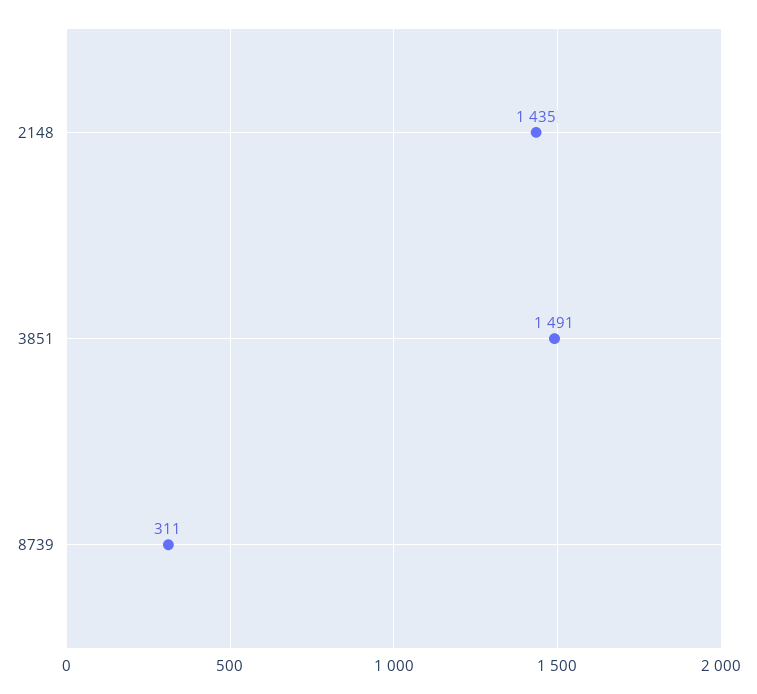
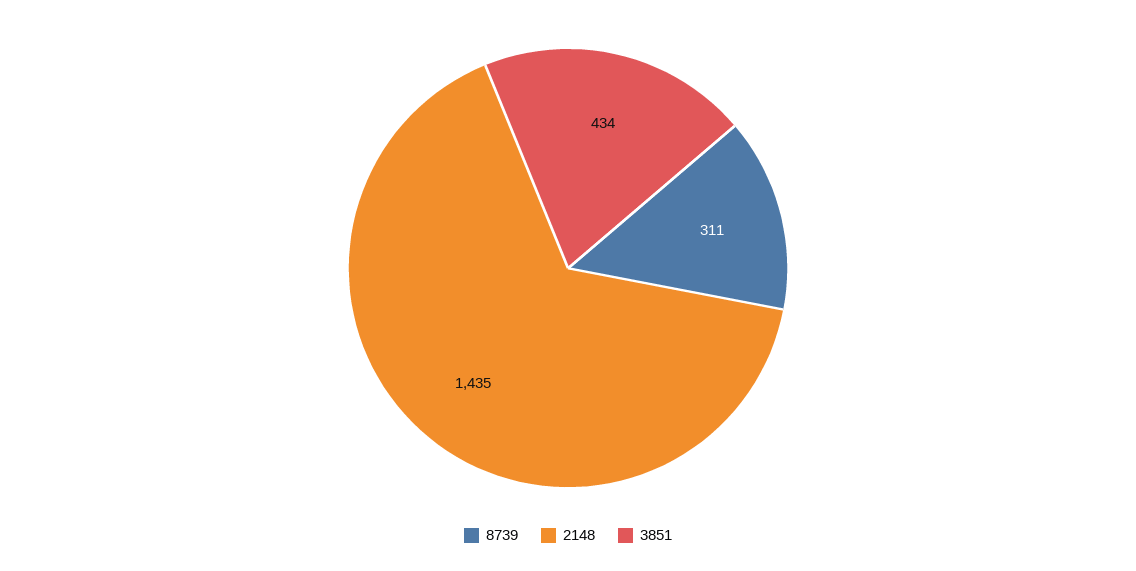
3851: 1491 -> 434

